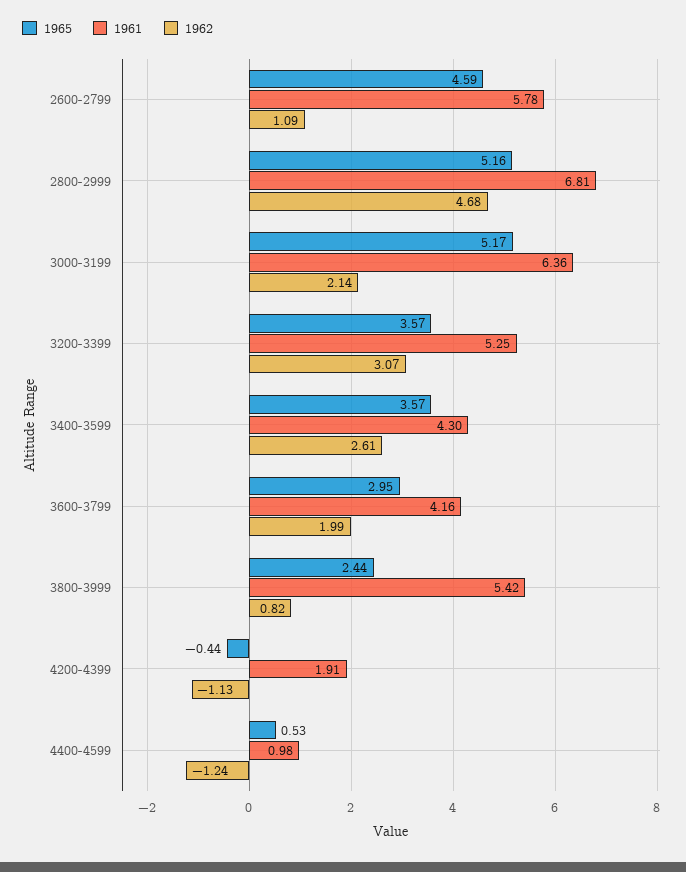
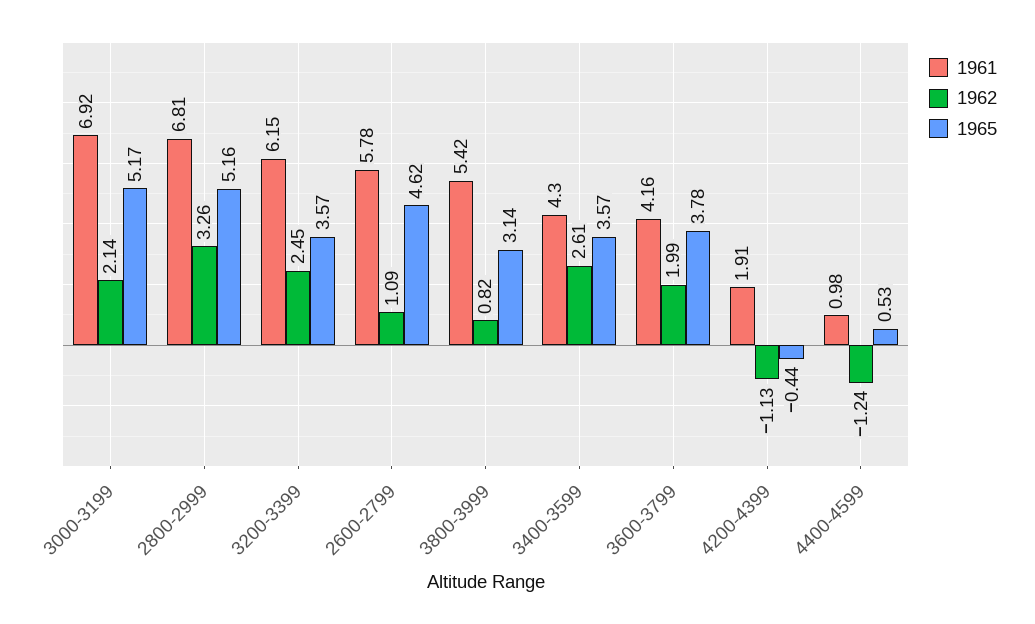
1965, 2600-2799: 4.59 -> 4.62
1962, 2800-2999: 4.68 -> 3.26
1961, 3000-3199: 6.36 -> 6.92
1961, 3200-3399: 5.25 -> 6.15
1962, 3200-3399: 3.07 -> 2.45
1965, 3600-3799: 2.95 -> 3.78
1965, 3800-3999: 2.44 -> 3.14

